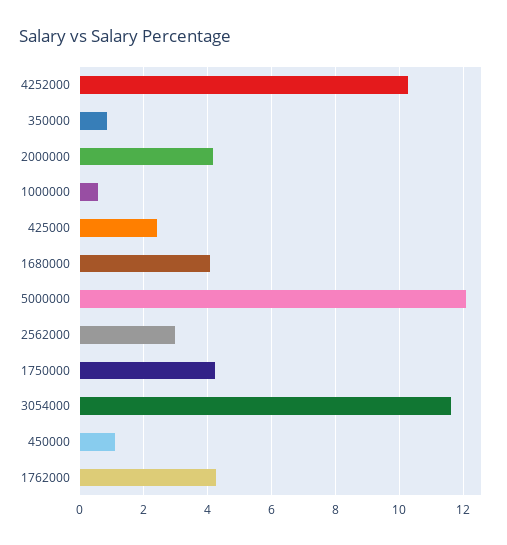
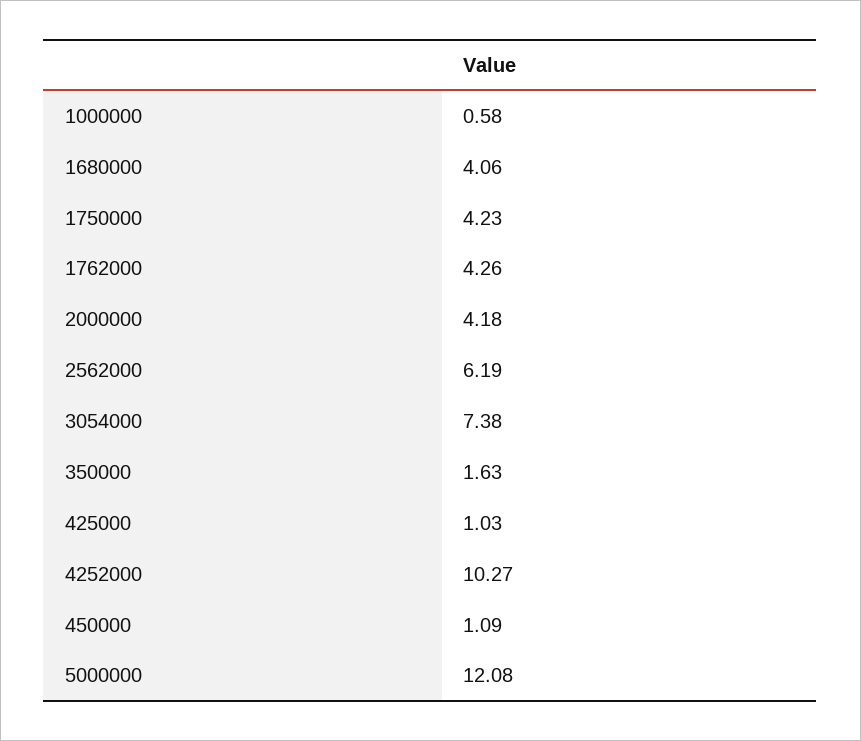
350000: 0.8 -> 1.63
425000: 2.4 -> 1.03
2562000: 3 -> 6.19
3054000: 11.6 -> 7.38

